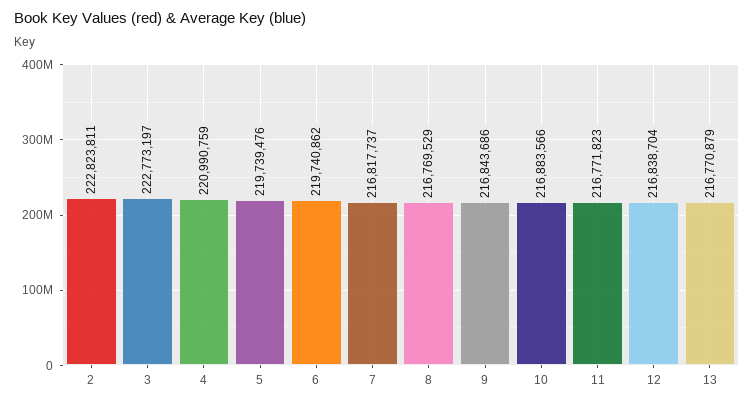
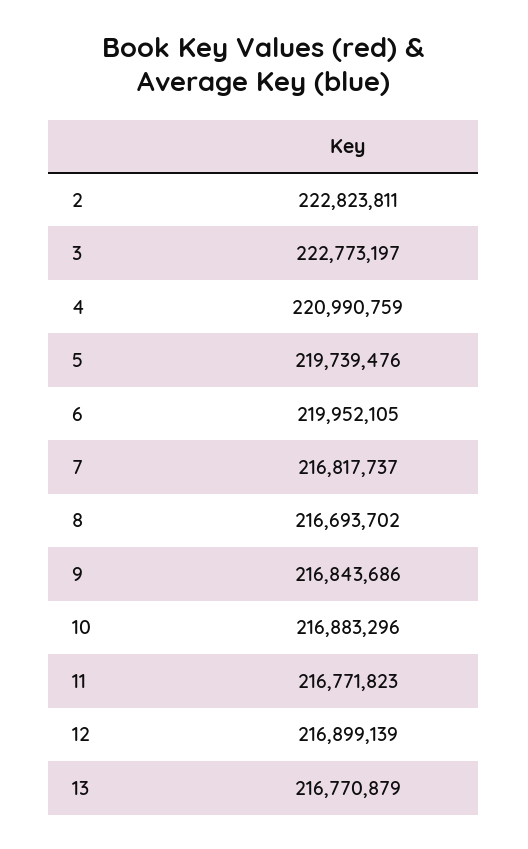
6: 219740862 -> 219952105
8: 216769529 -> 216693702
10: 216883566 -> 216883296
12: 216838704 -> 216899139

